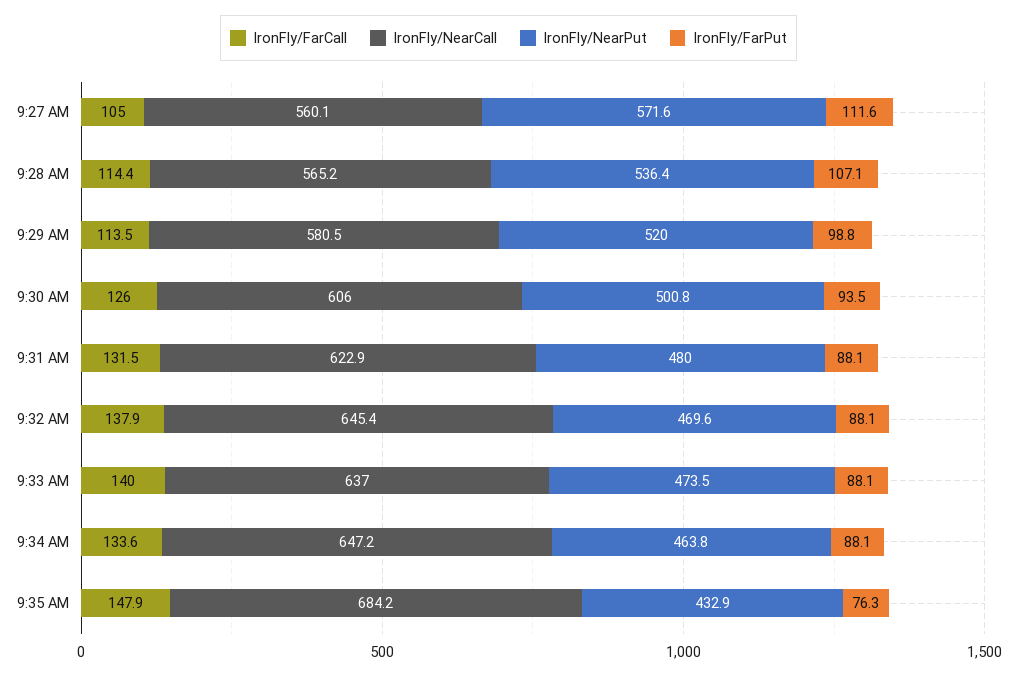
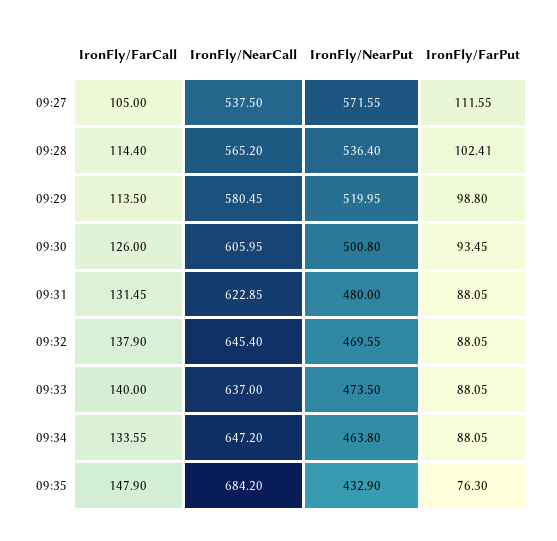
IronFly/NearCall, 9:27 AM: 560.1 -> 537.5
IronFly/FarPut, 9:28 AM: 107.1 -> 102.41

